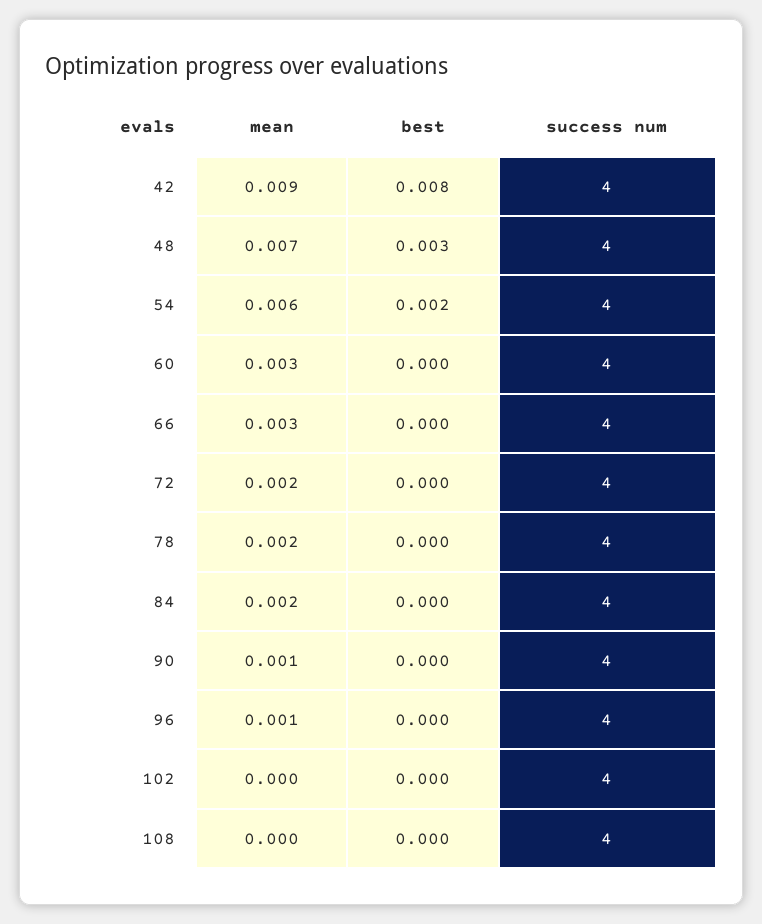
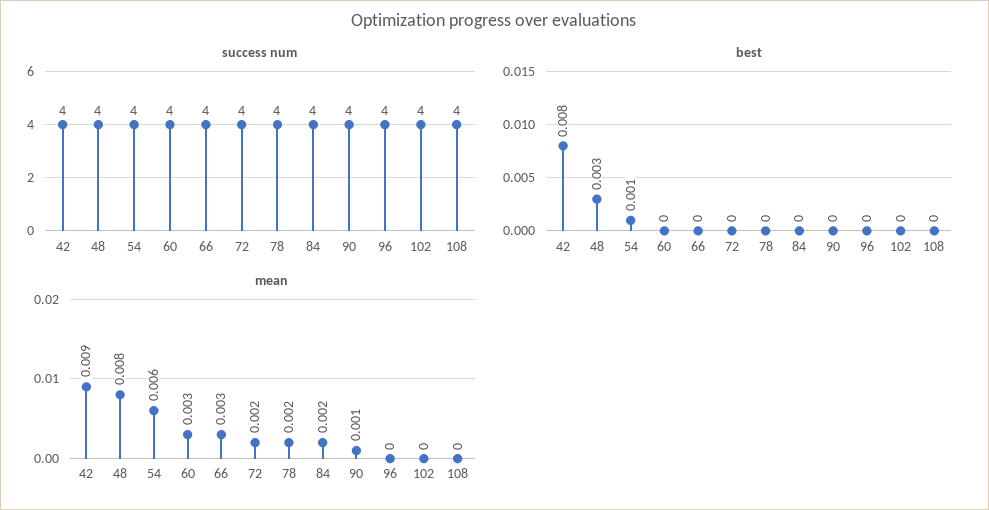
mean, 48: 0.007 -> 0.008
best, 54: 0.002 -> 0.001
mean, 96: 0.001 -> 0

